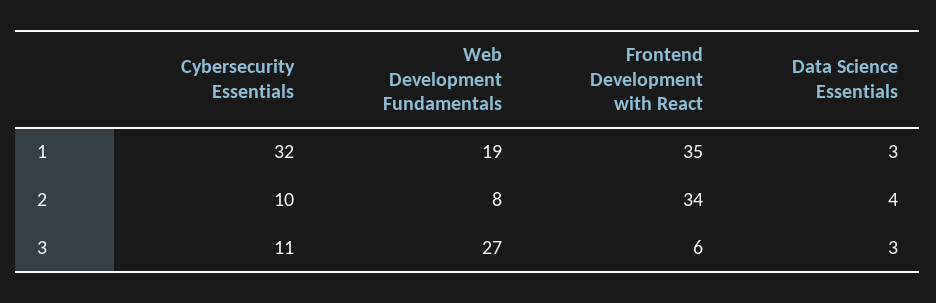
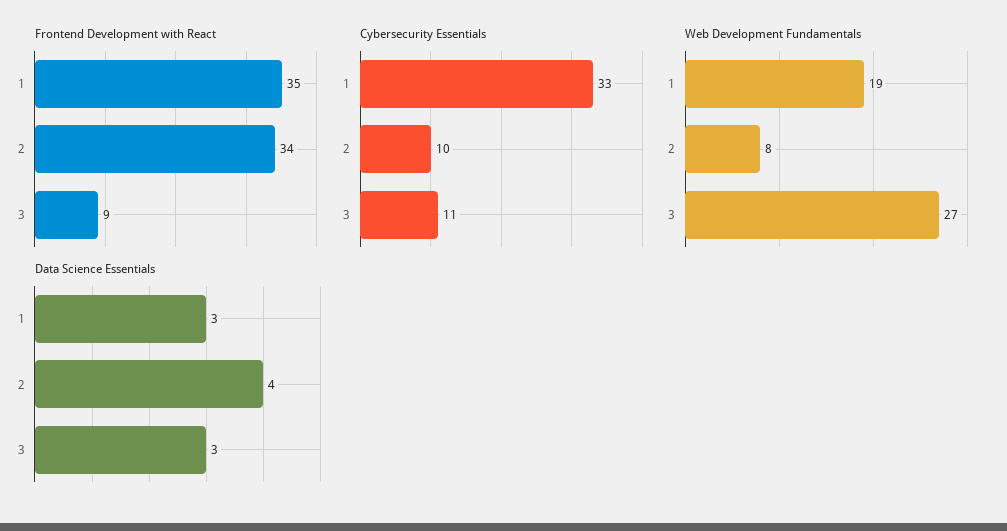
Cybersecurity Essentials, 1: 32 -> 33
Frontend Development with React, 3: 6 -> 9

